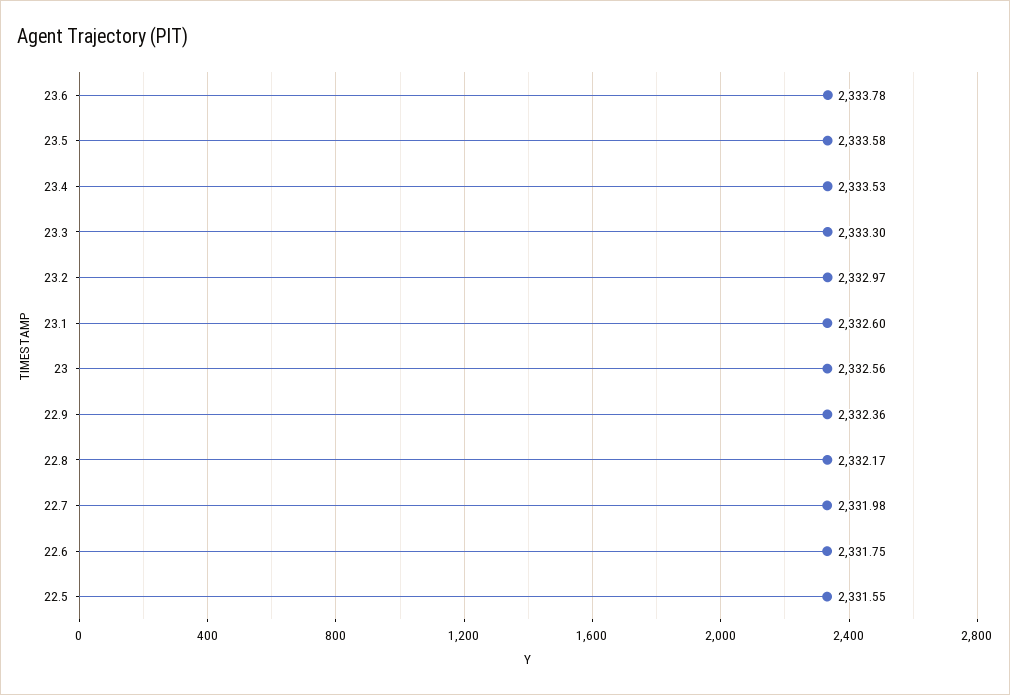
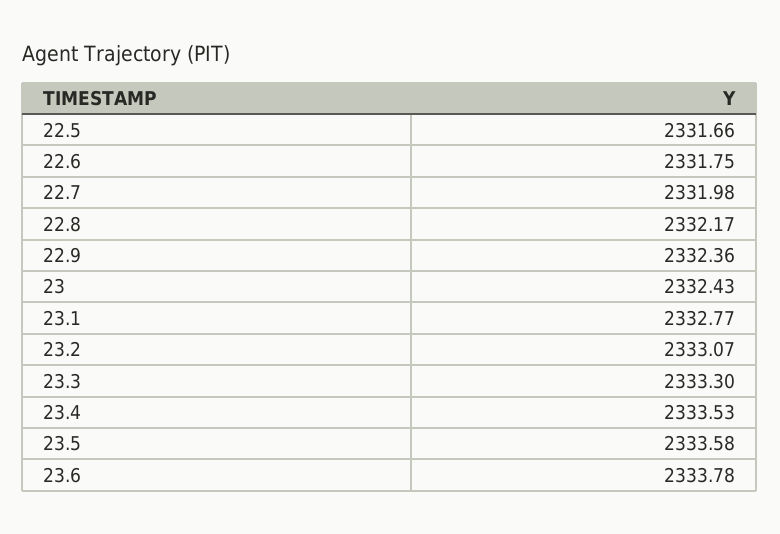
23.2: 2332.97 -> 2333.07
23.1: 2332.6 -> 2332.77
23: 2332.56 -> 2332.43
22.5: 2331.55 -> 2331.66

